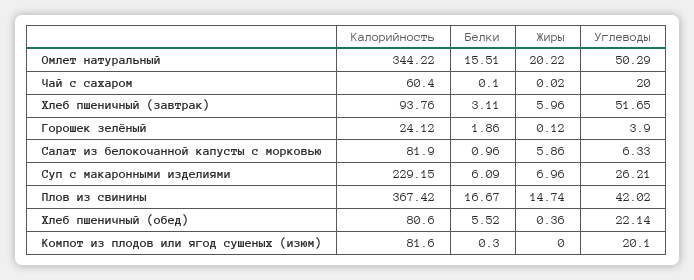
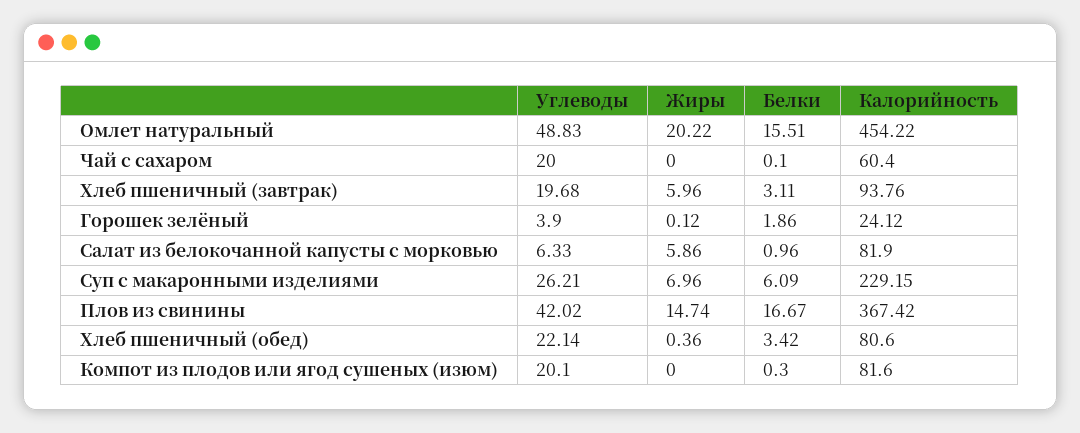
Калорийность, Омлет натуральный: 344.22 -> 454.22
Углеводы, Омлет натуральный: 50.29 -> 48.83
Жиры, Чай с сахаром: 0.02 -> 0
Углеводы, Хлеб пшеничный (завтрак): 51.65 -> 19.68
Белки, Хлеб пшеничный (обед): 5.52 -> 3.42

